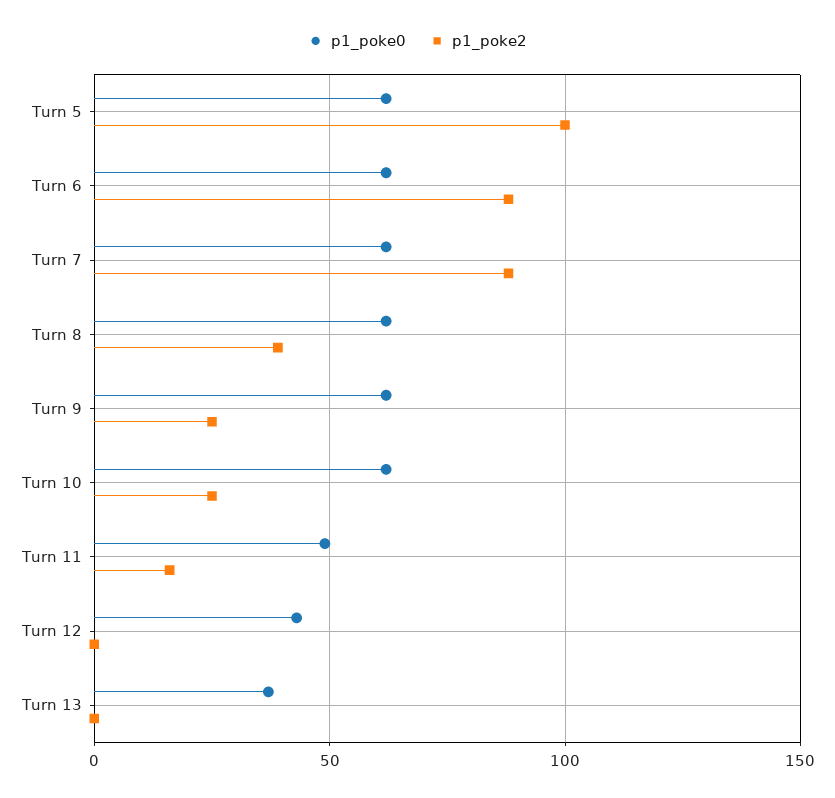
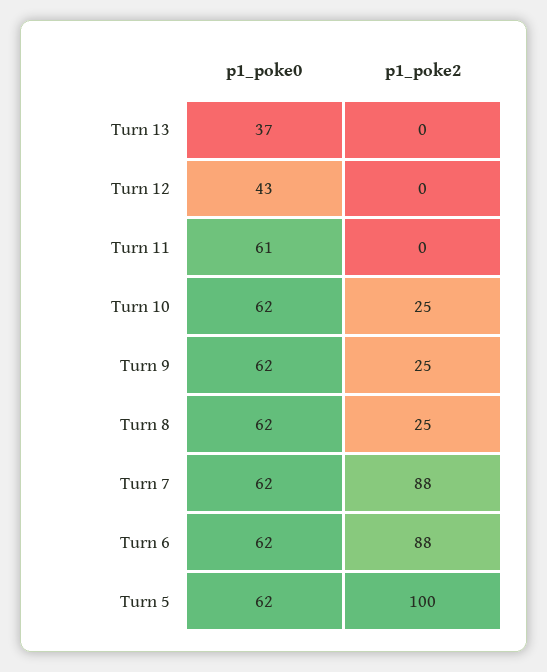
p1_poke2, Turn 8: 40 -> 25
p1_poke0, Turn 11: 50 -> 61
p1_poke2, Turn 11: 15 -> 0

